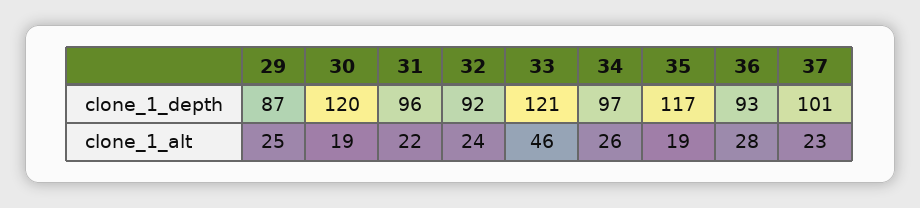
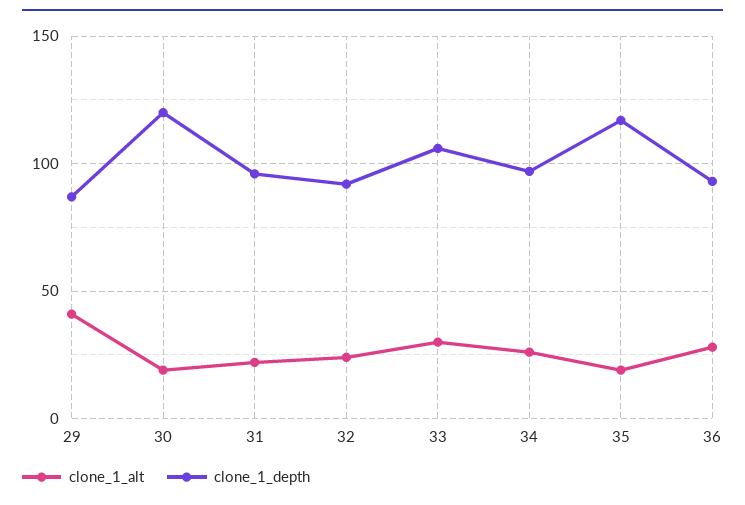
clone_1_depth, 33: 121 -> 105
clone_1_depth, 37: 101 -> none
clone_1_alt, 29: 25 -> 40
clone_1_alt, 33: 46 -> 30
clone_1_alt, 37: 23 -> none

